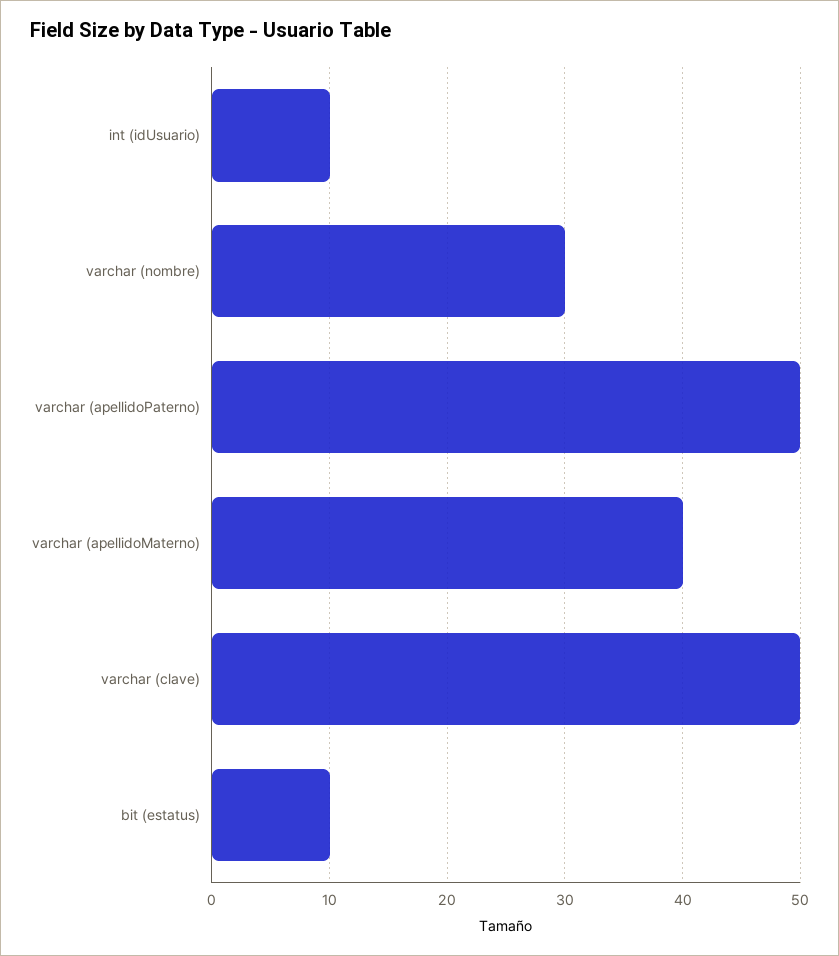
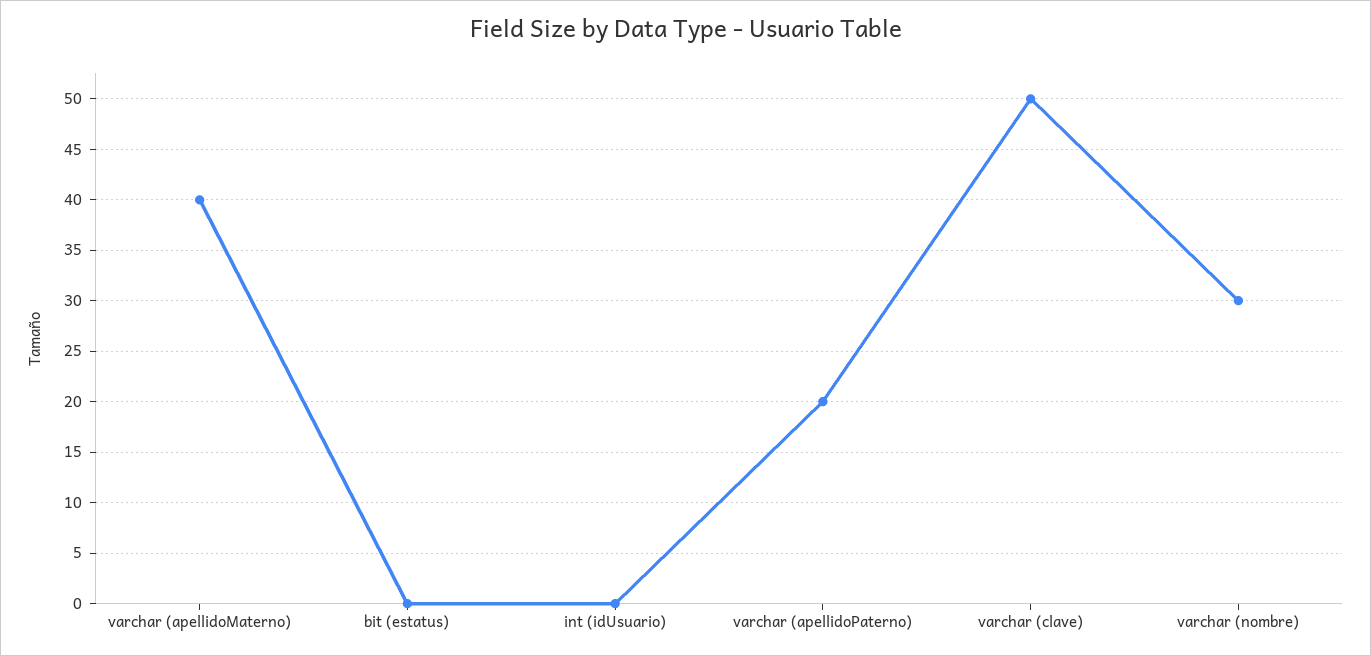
int (idUsuario): 10 -> 0
varchar (apellidoPaterno): 50 -> 20
bit (estatus): 10 -> 0

